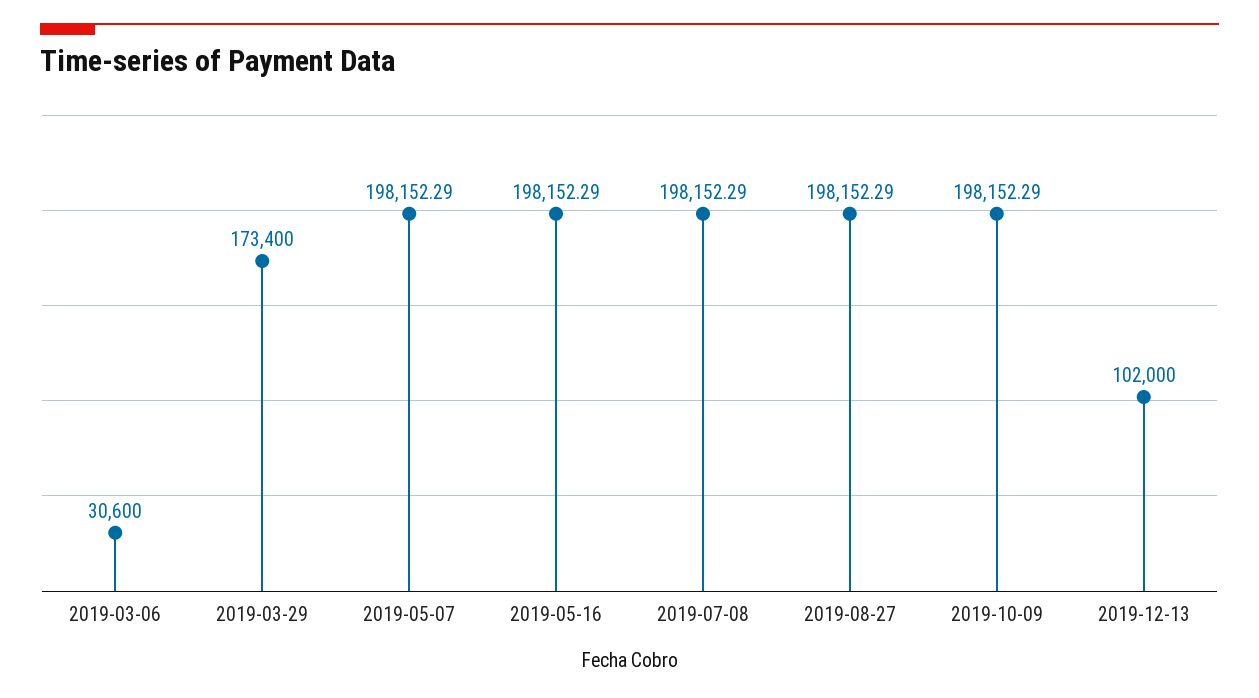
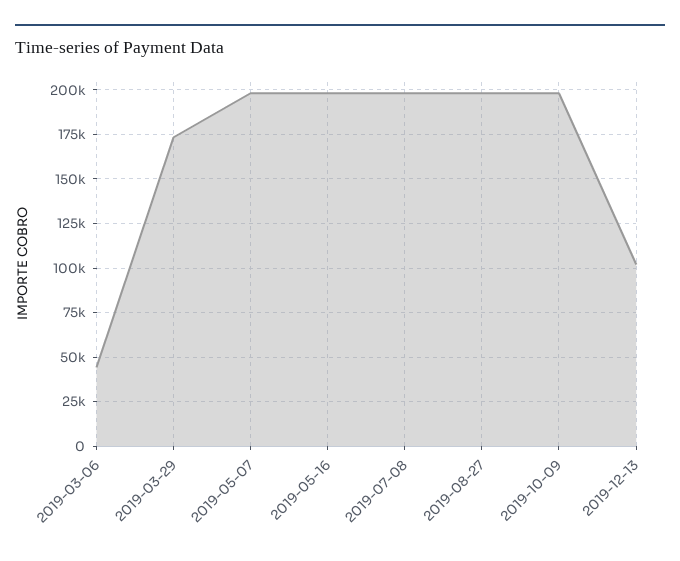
2019-03-06: 30600 -> 45000

